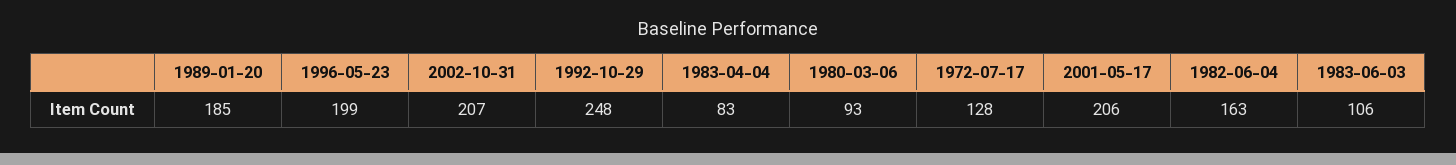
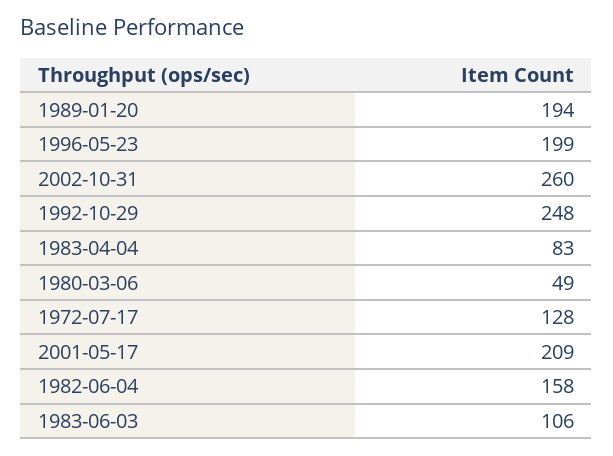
1989-01-20: 185 -> 194
2002-10-31: 207 -> 260
1980-03-06: 93 -> 49
2001-05-17: 206 -> 209
1982-06-04: 163 -> 158

